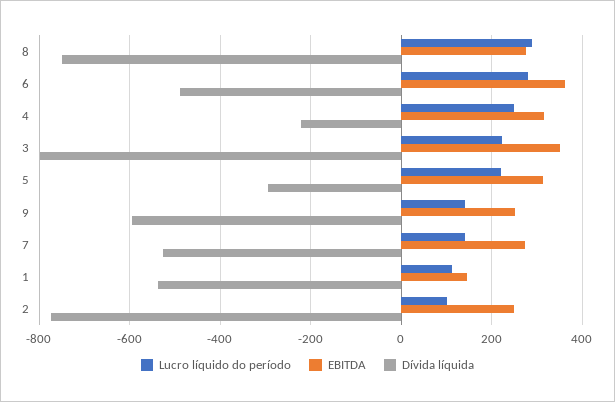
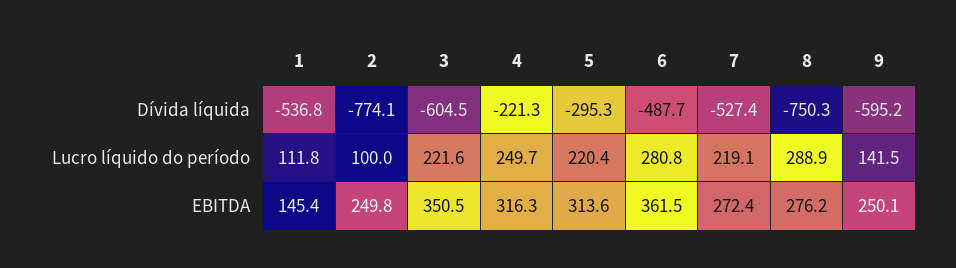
Dívida líquida, 3: -800 -> -604.5
Lucro líquido do período, 7: 140 -> 219.1

